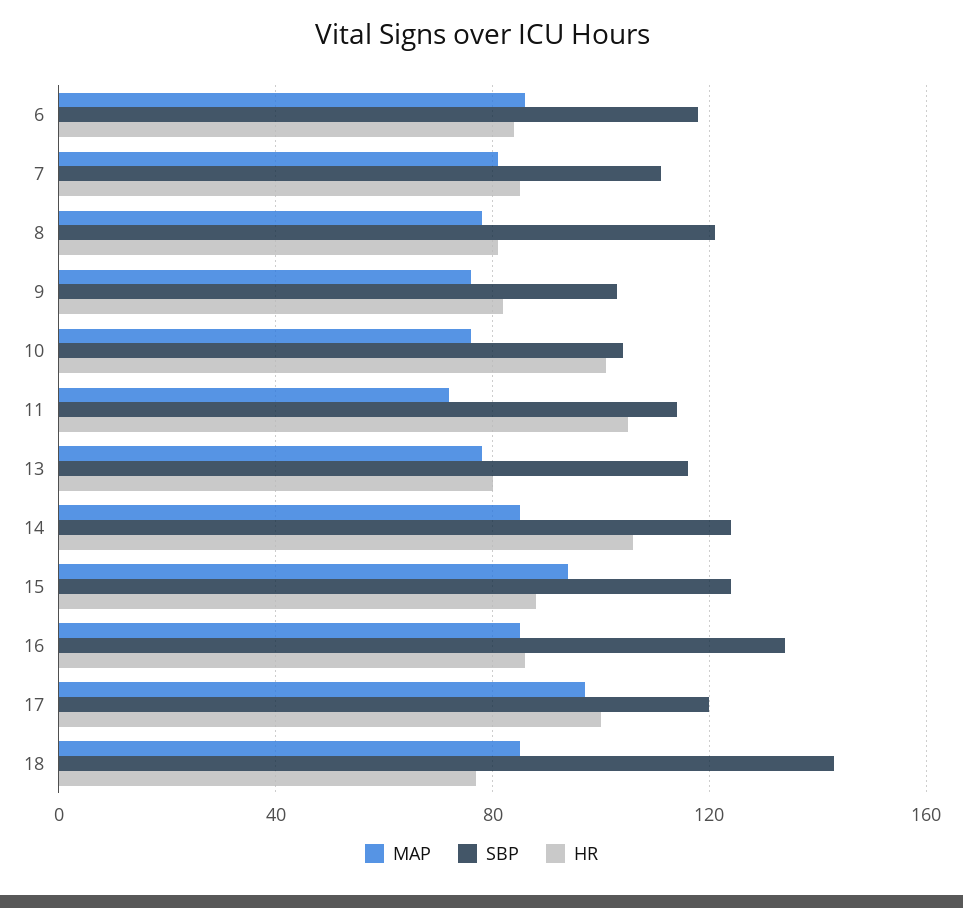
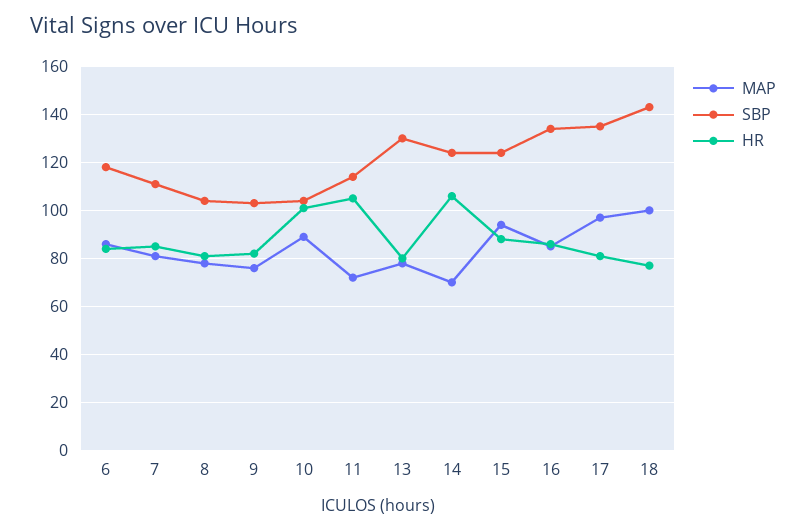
SBP, 8: 120 -> 105
MAP, 10: 75 -> 90
SBP, 13: 115 -> 130
MAP, 14: 85 -> 70
SBP, 17: 120 -> 135
HR, 17: 100 -> 80
MAP, 18: 85 -> 100

